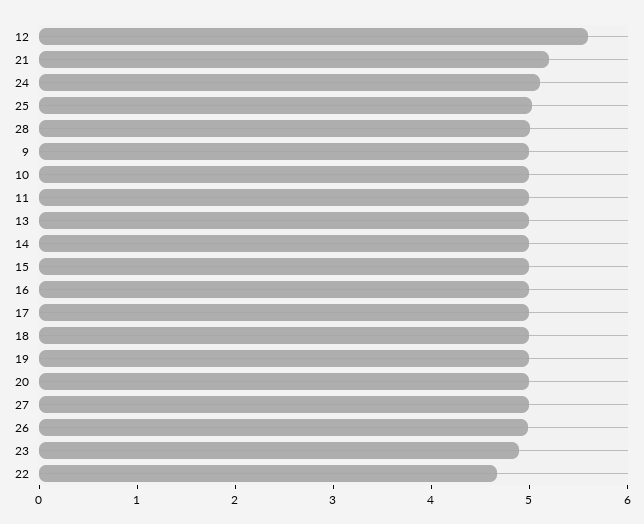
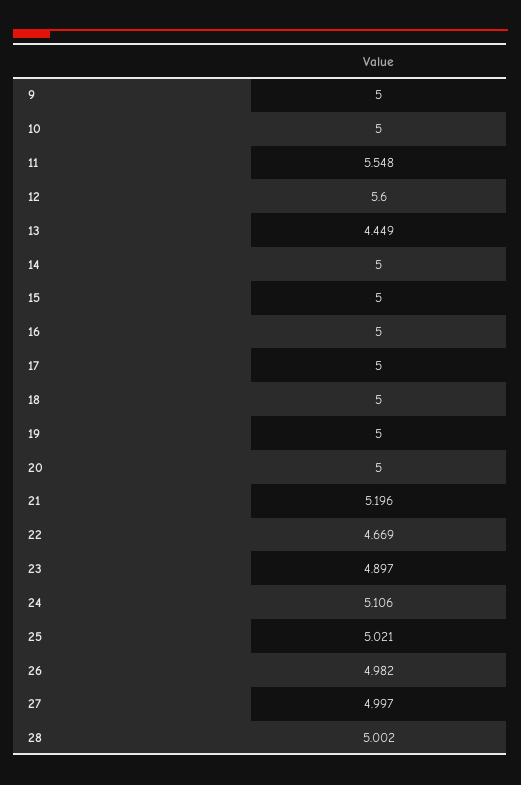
11: 5 -> 5.548
13: 5 -> 4.449

